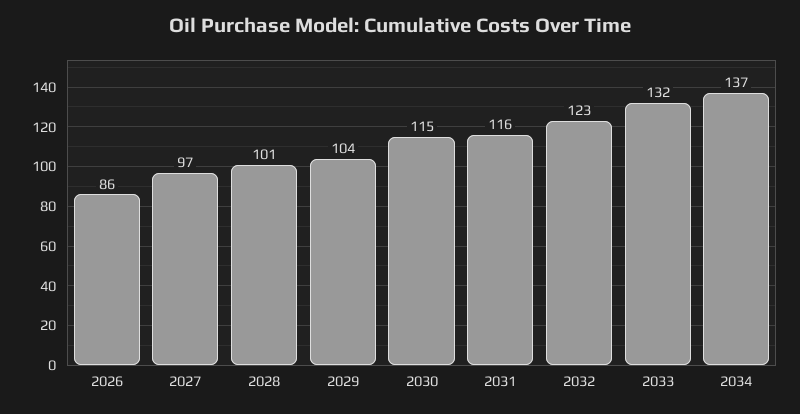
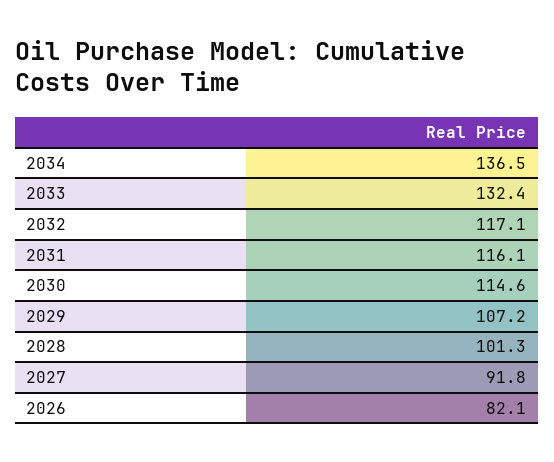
2026: 86 -> 82.1
2027: 97 -> 91.8
2029: 104 -> 107.2
2032: 123 -> 117.1

